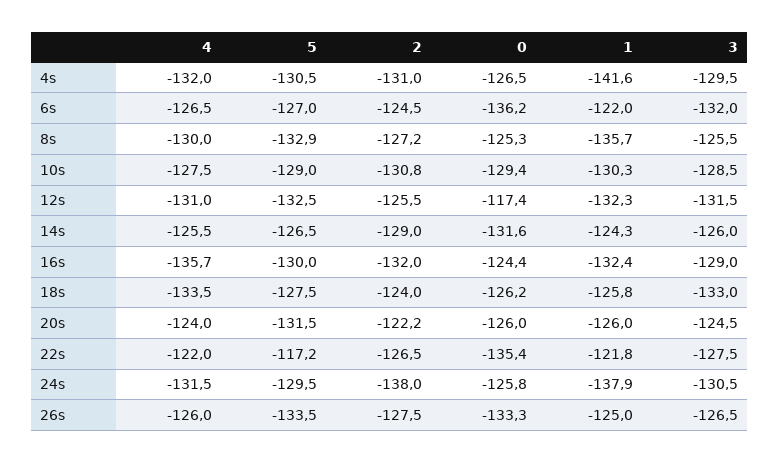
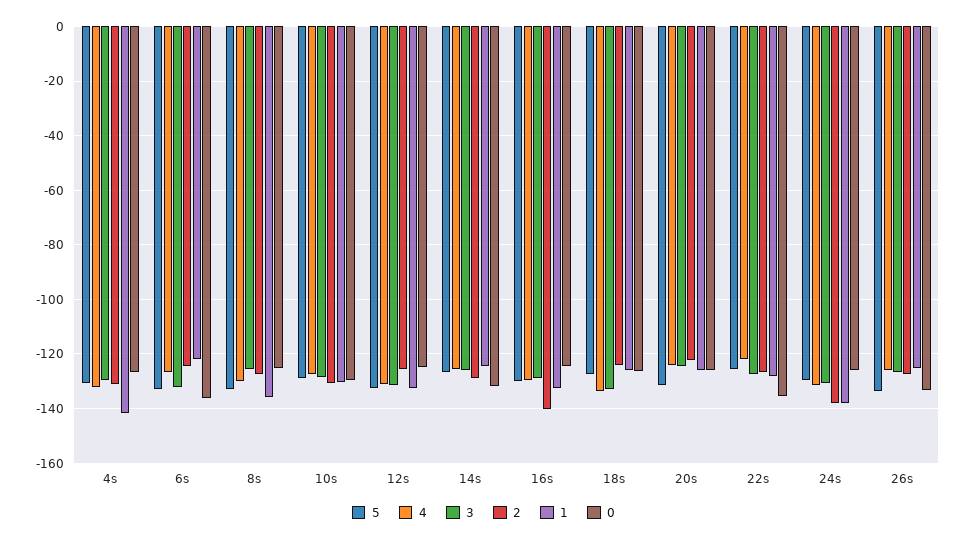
5, 6s: -127 -> -132.5
0, 12s: -117.4 -> -125
4, 16s: -135.7 -> -130
2, 16s: -132 -> -140
5, 22s: -117.2 -> -125
1, 22s: -121.8 -> -127.5

